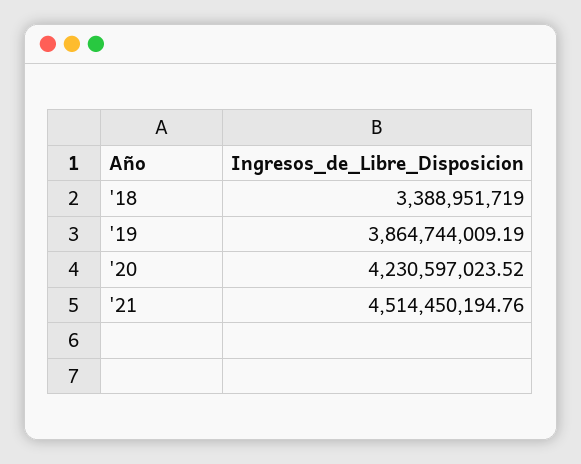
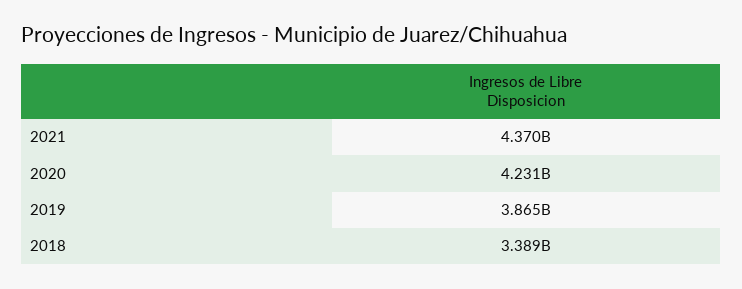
'21: 4514450194.76 -> 4370000000

